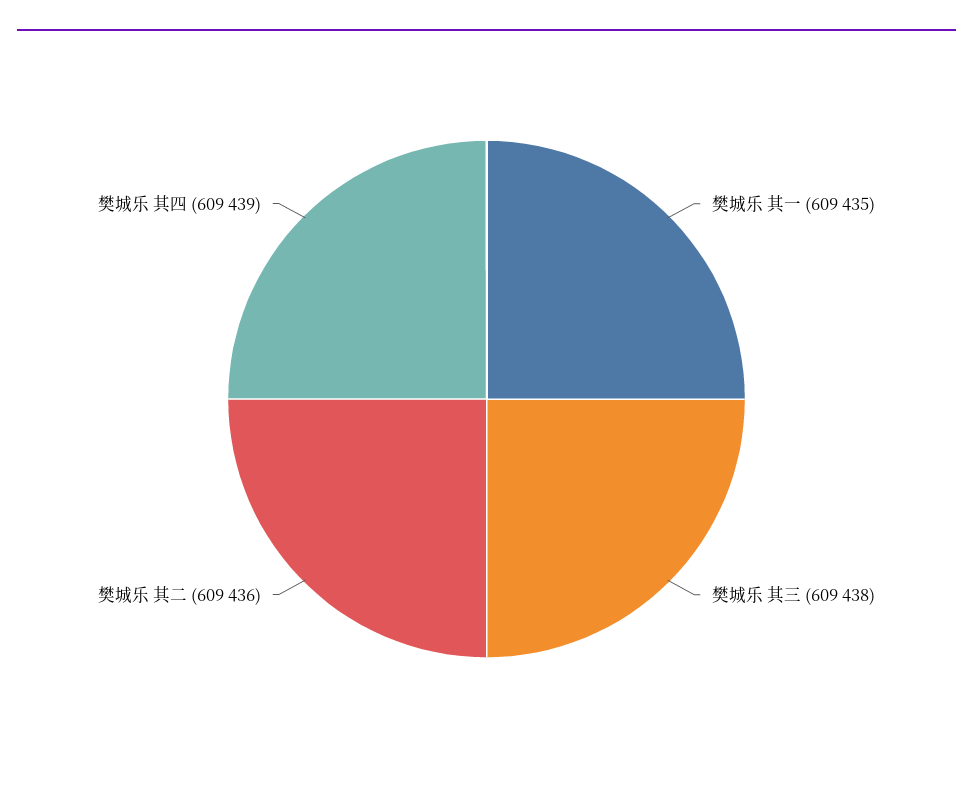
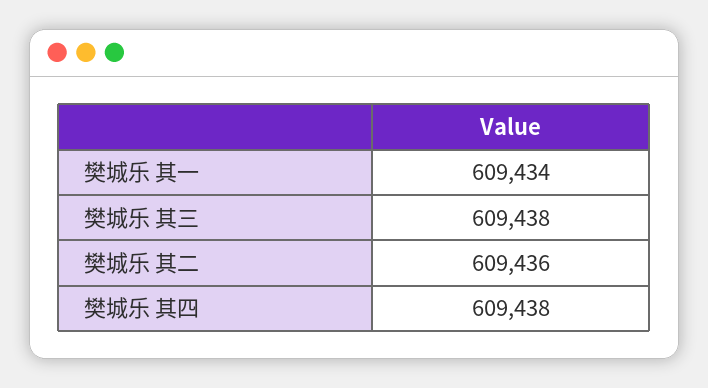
樊城乐 其一: 609435 -> 609434
樊城乐 其四: 609439 -> 609438

